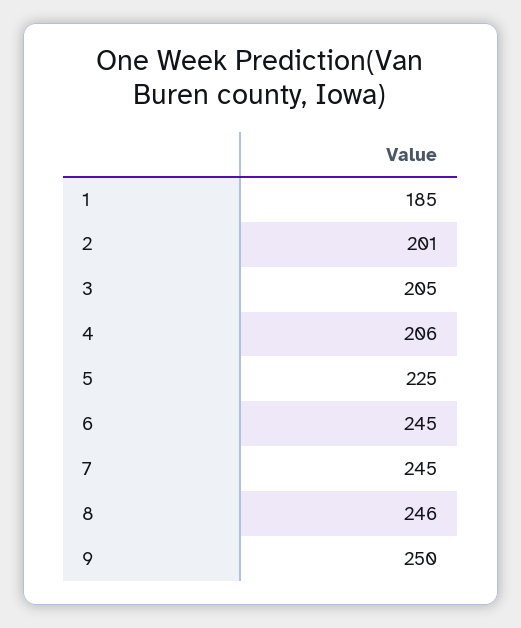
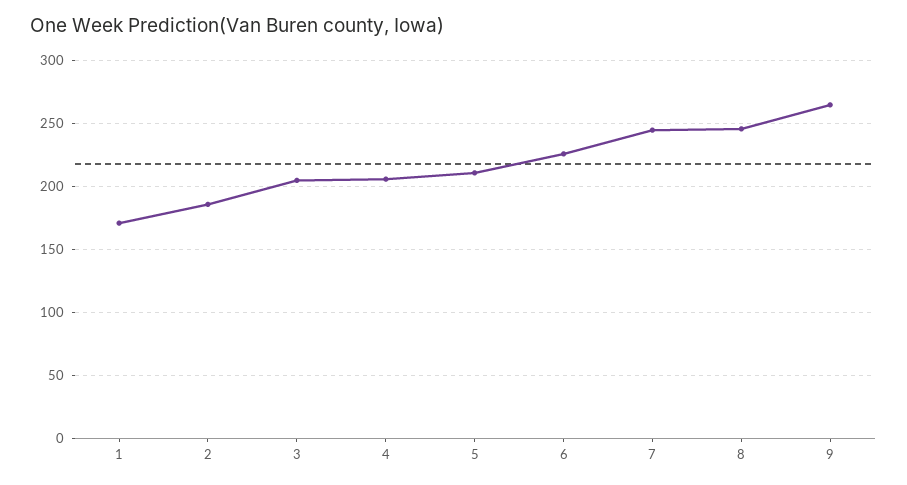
1: 185 -> 170
2: 201 -> 185
5: 225 -> 210
6: 245 -> 225
9: 250 -> 265

